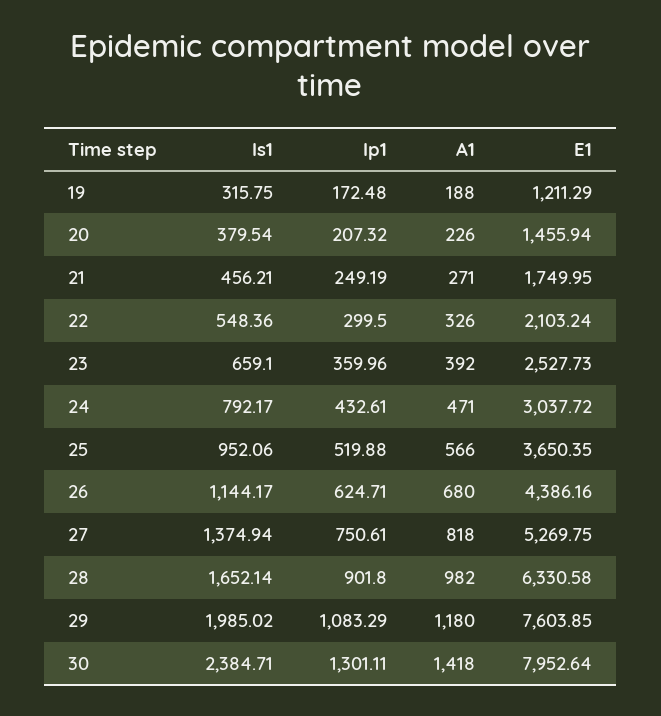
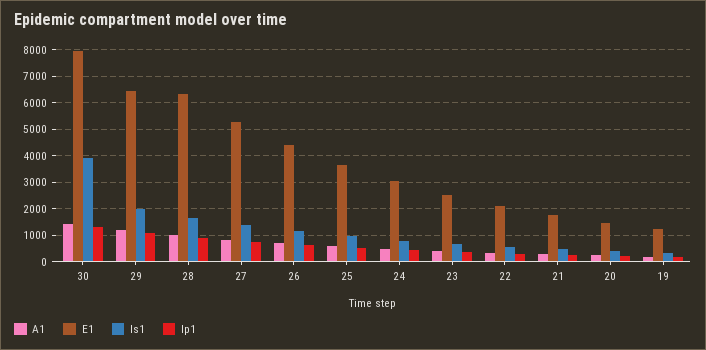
E1, 29: 7603.85 -> 6500
Is1, 30: 2384.71 -> 4000

